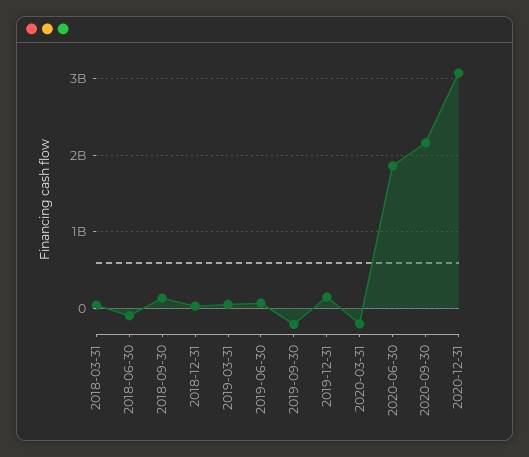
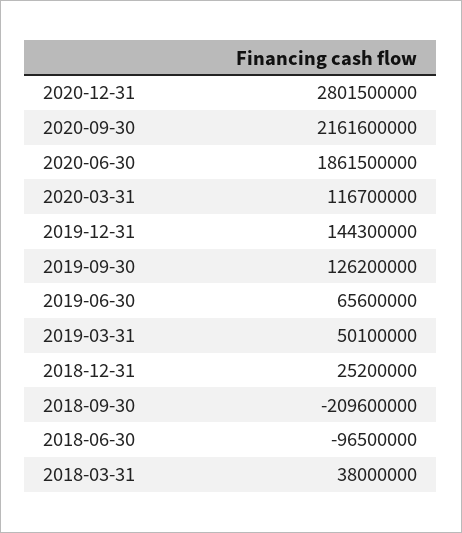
2018-09-30: 100000000 -> -209600000
2019-09-30: -200000000 -> 126200000
2020-03-31: -200000000 -> 116700000
2020-12-31: 3100000000 -> 2801500000

